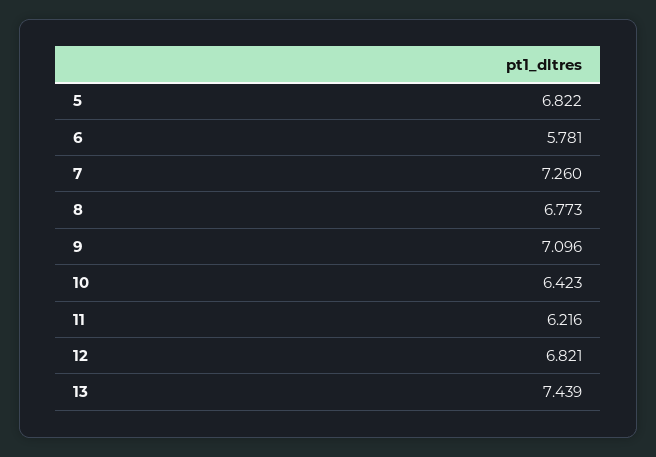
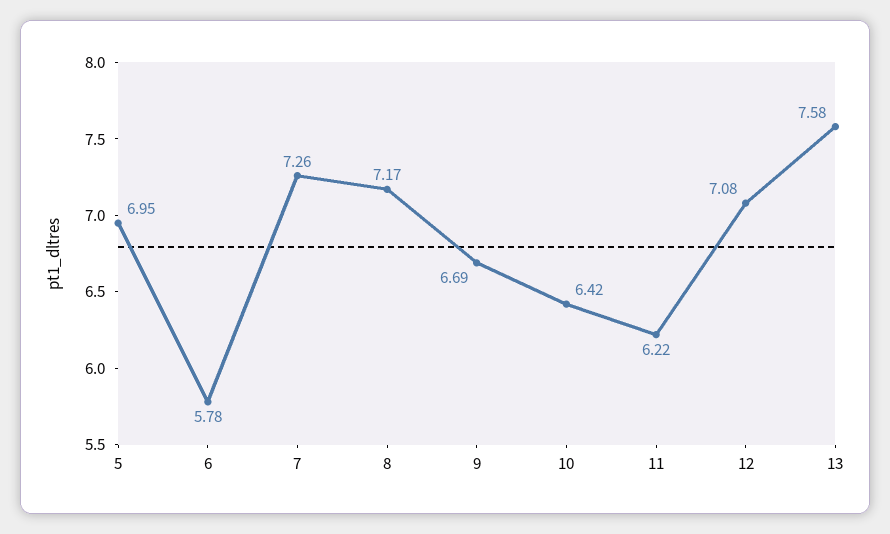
5: 6.822 -> 6.95
8: 6.773 -> 7.17
9: 7.096 -> 6.69
12: 6.821 -> 7.08
13: 7.439 -> 7.58

